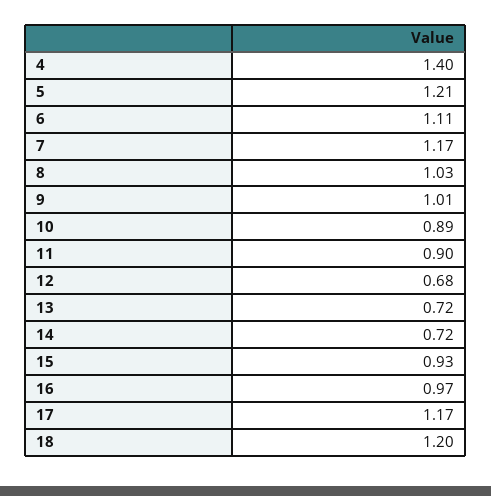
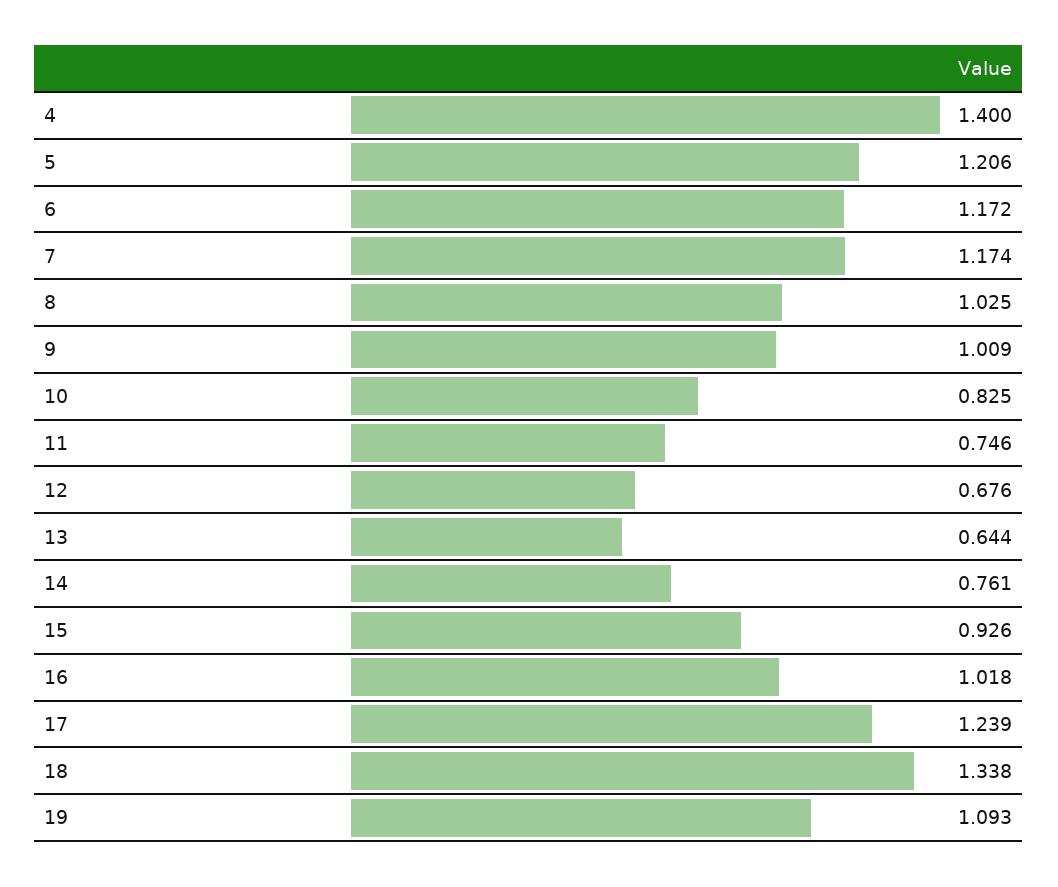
6: 1.11 -> 1.172
10: 0.89 -> 0.825
11: 0.9 -> 0.746
13: 0.72 -> 0.644
14: 0.72 -> 0.761
16: 0.97 -> 1.018
17: 1.17 -> 1.239
18: 1.2 -> 1.338
19: none -> 1.093

